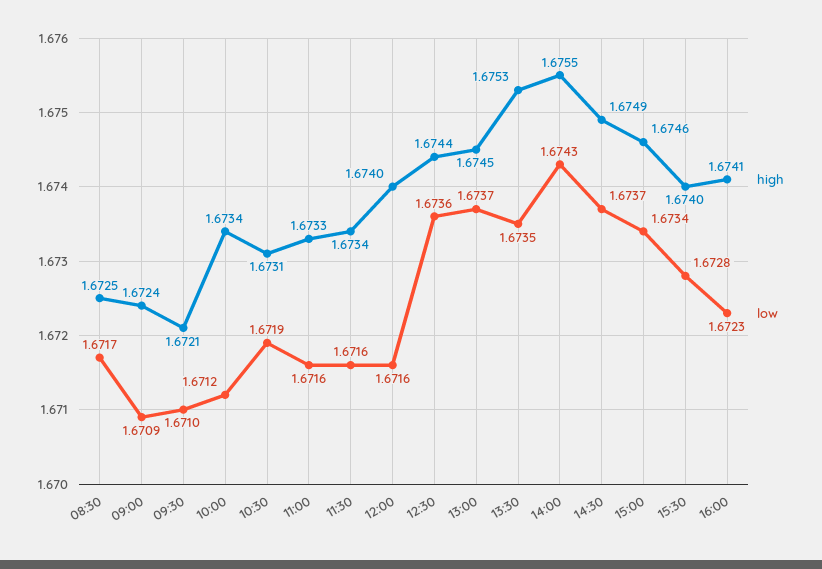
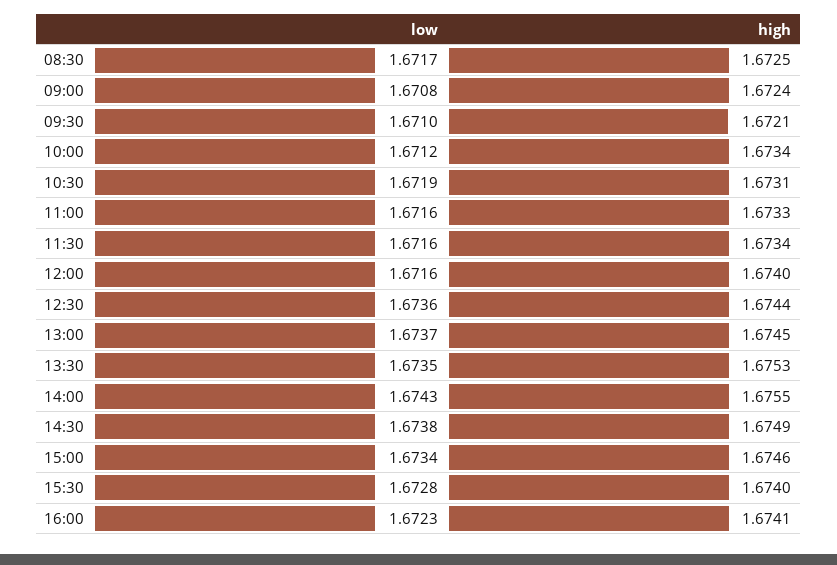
low, 09:00: 1.6709 -> 1.6708
low, 14:30: 1.6737 -> 1.6738

